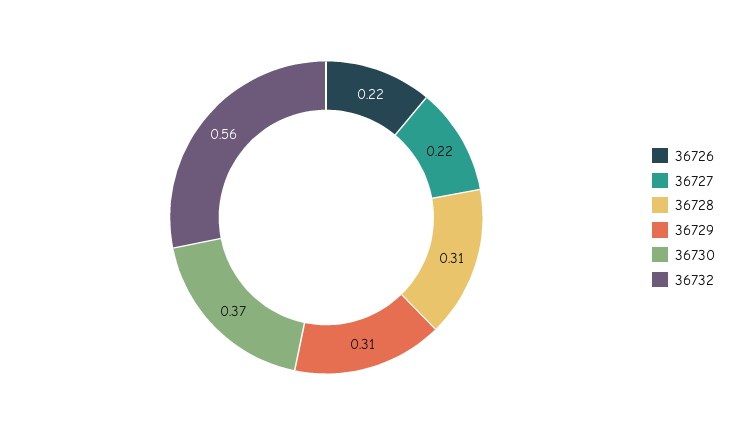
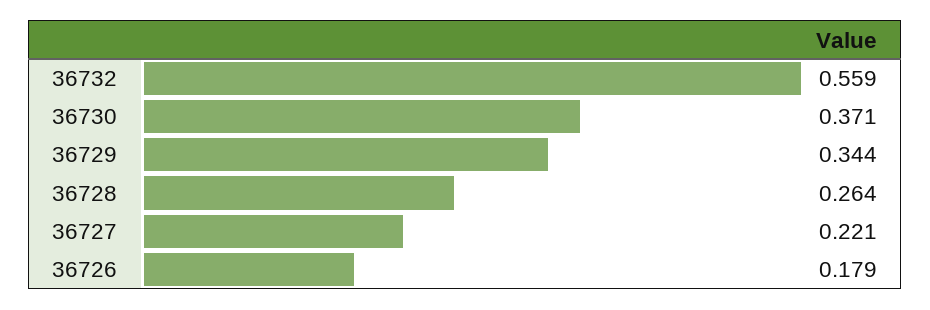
36726: 0.22 -> 0.179
36728: 0.31 -> 0.264
36729: 0.31 -> 0.344

